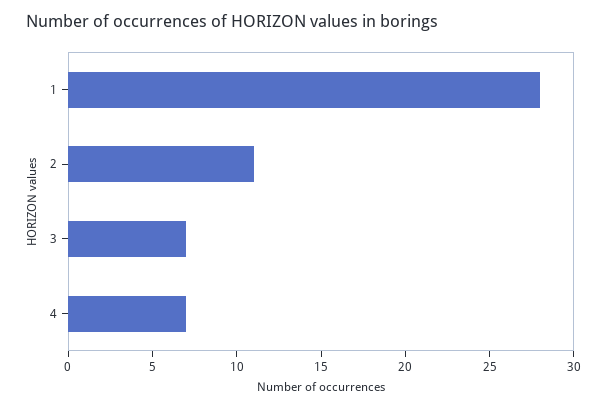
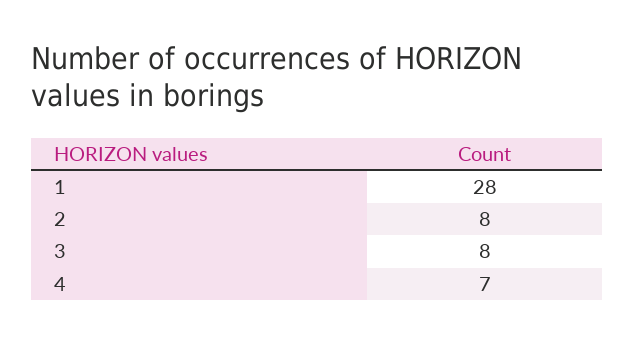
2: 11 -> 8
3: 7 -> 8

